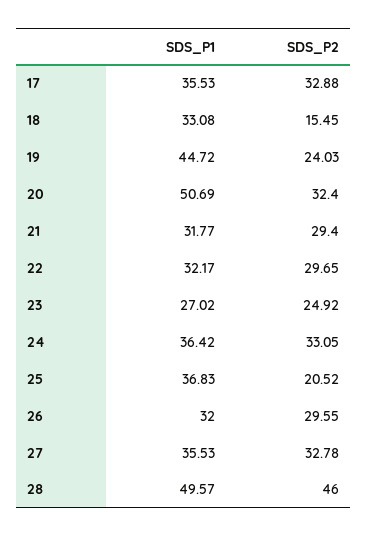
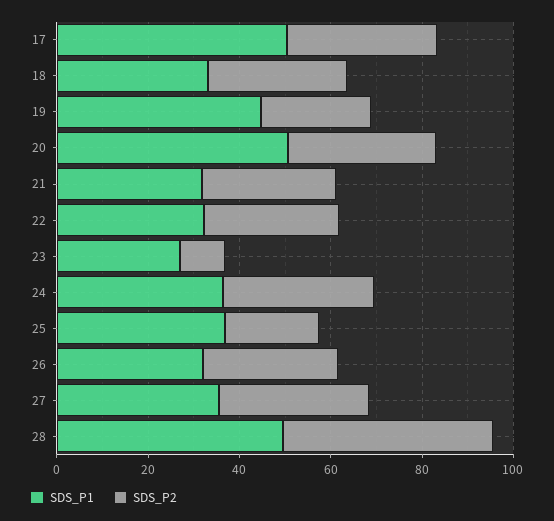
SDS_P1, 17: 35.53 -> 50
SDS_P2, 18: 15.45 -> 30
SDS_P2, 23: 24.92 -> 10

